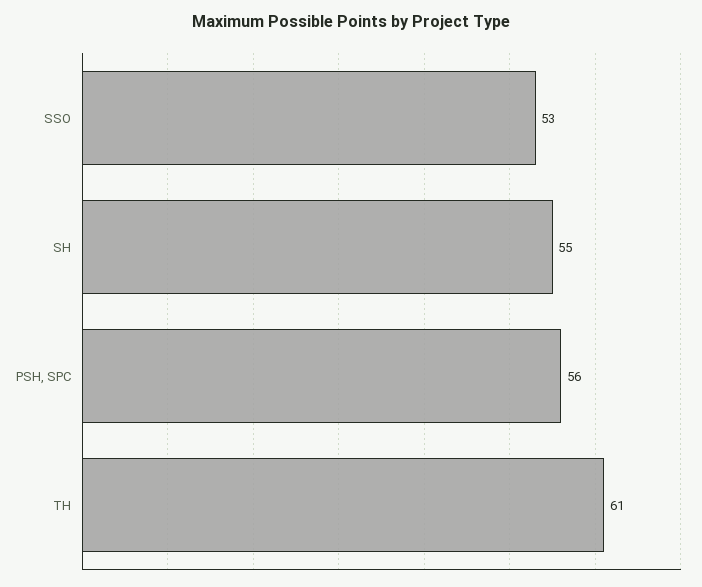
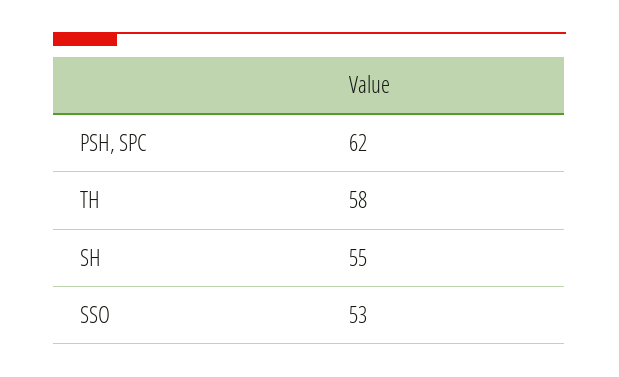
PSH, SPC: 56 -> 62
TH: 61 -> 58

